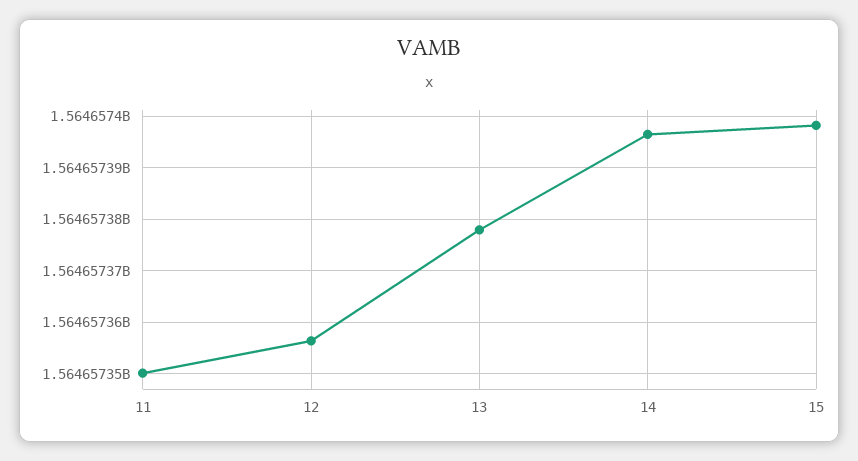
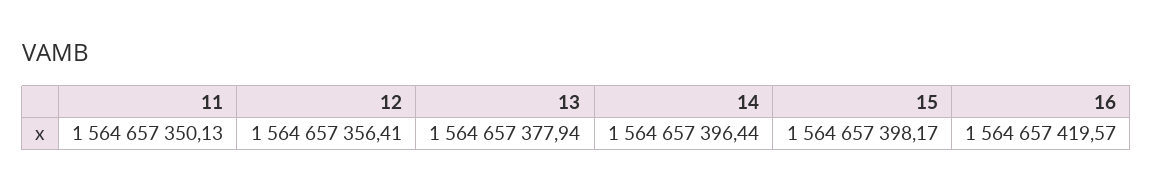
16: none -> 1564657419.57

